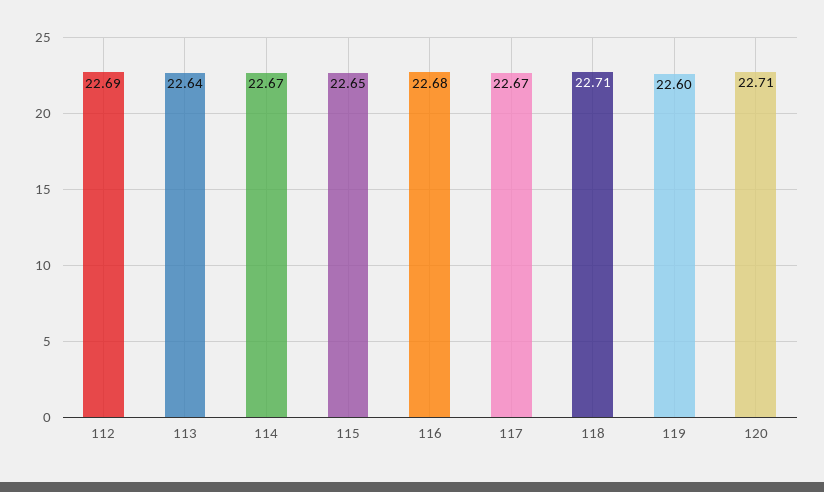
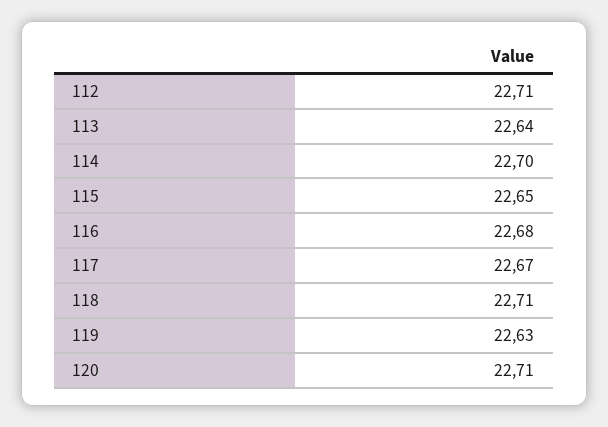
112: 22.69 -> 22.71
114: 22.67 -> 22.7
119: 22.6 -> 22.63

